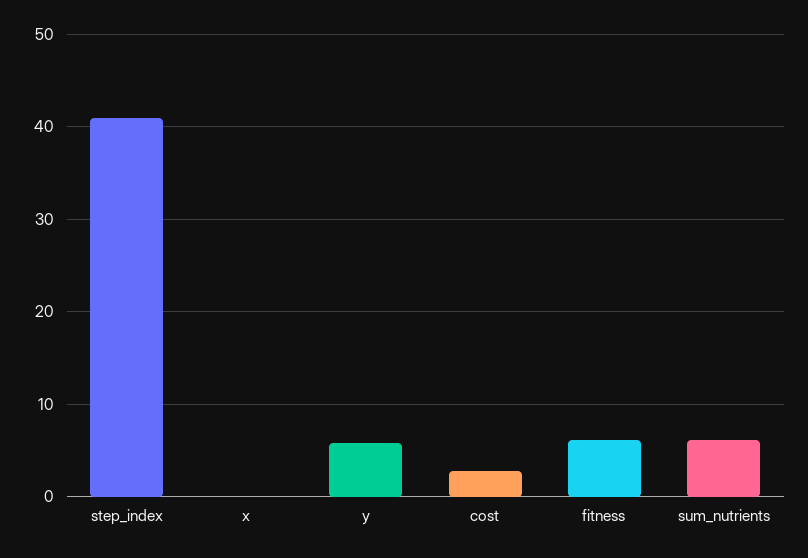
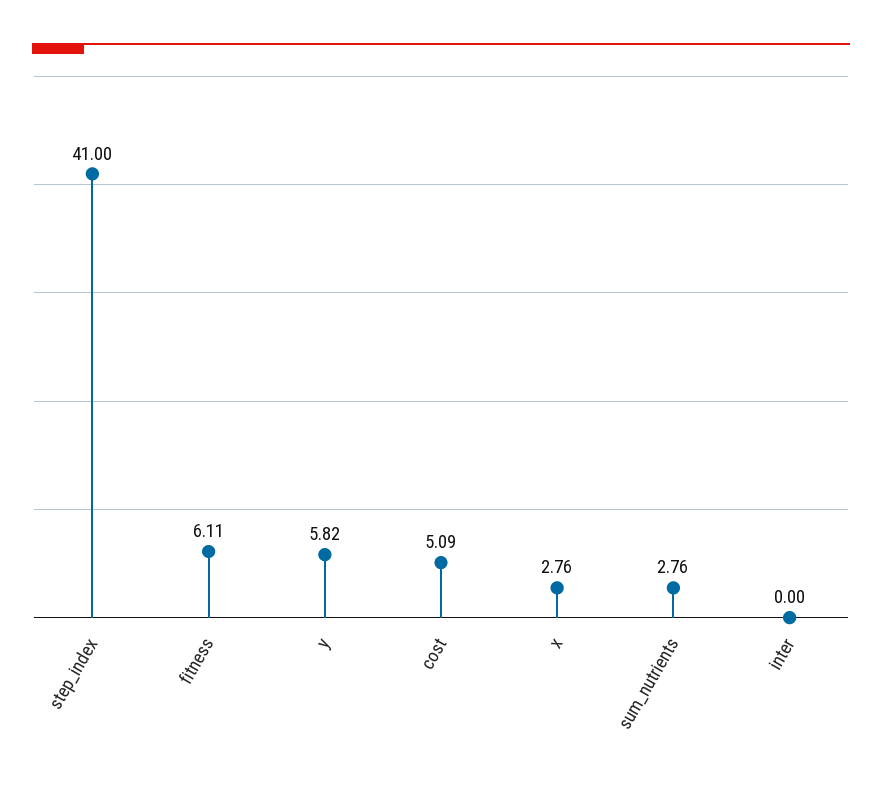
x: 0 -> 2.76
cost: 3 -> 5.09
sum_nutrients: 6 -> 2.76
inter: none -> 0

